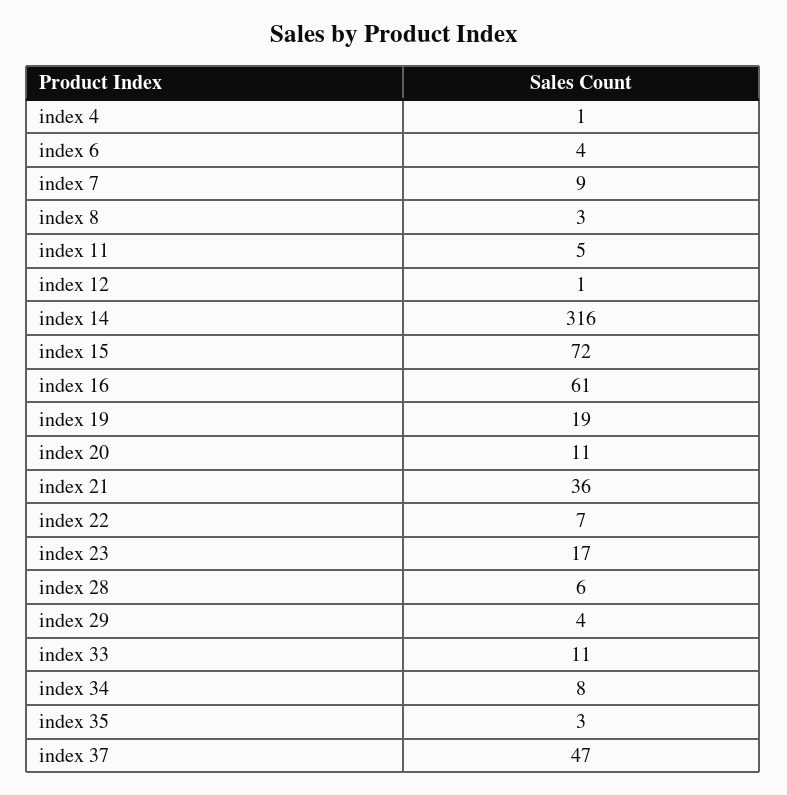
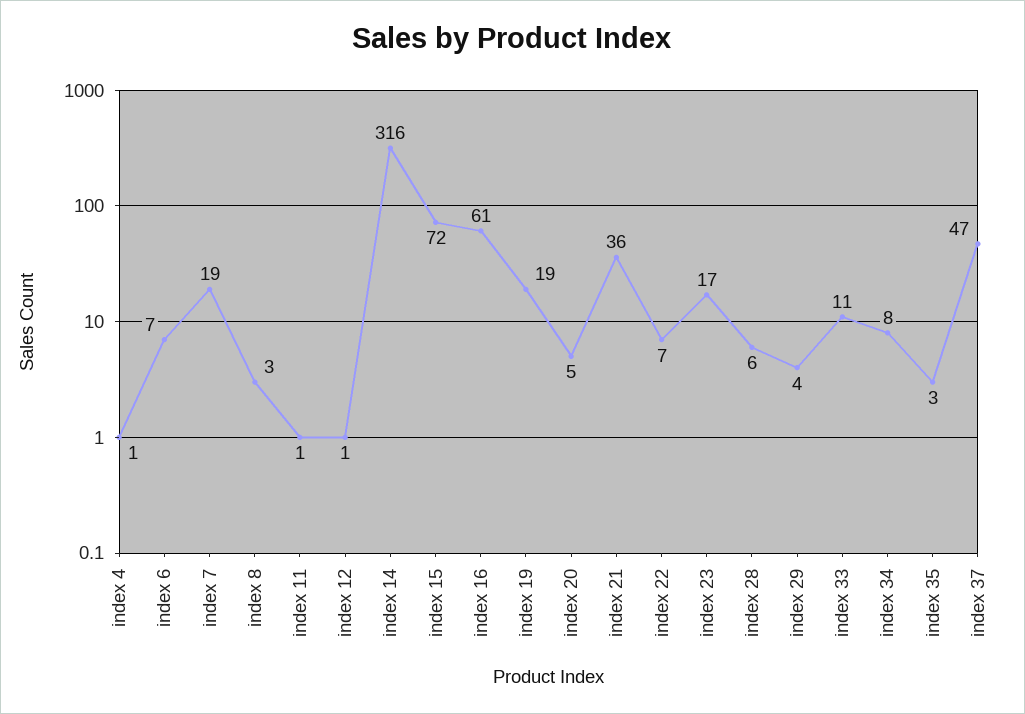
index 6: 4 -> 7
index 7: 9 -> 19
index 11: 5 -> 1
index 20: 11 -> 5

